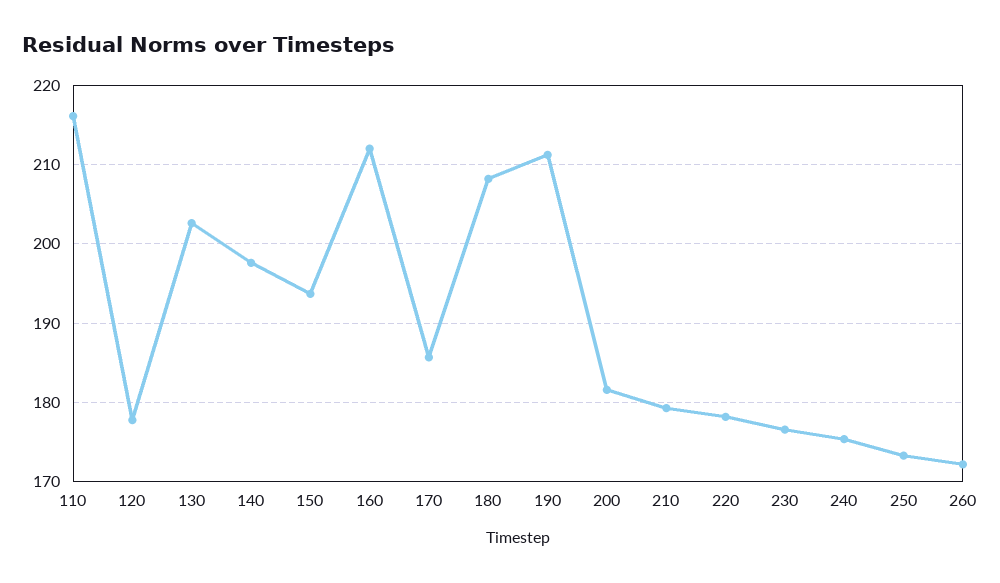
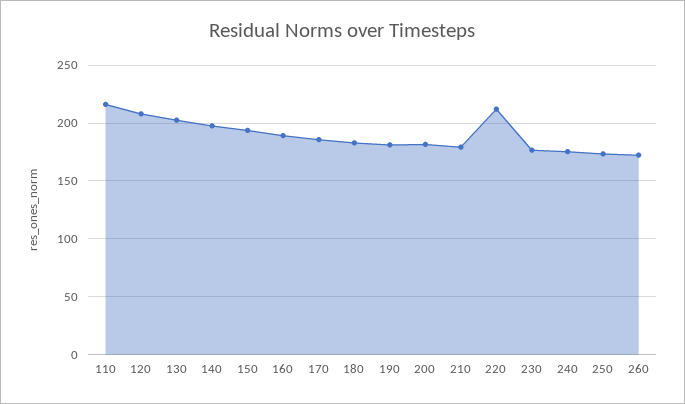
120: 178 -> 210
160: 212 -> 190
180: 208 -> 180
190: 211 -> 180
220: 178 -> 210

